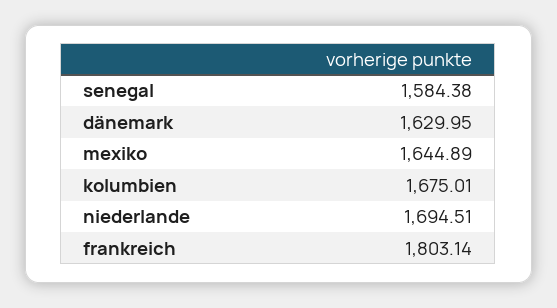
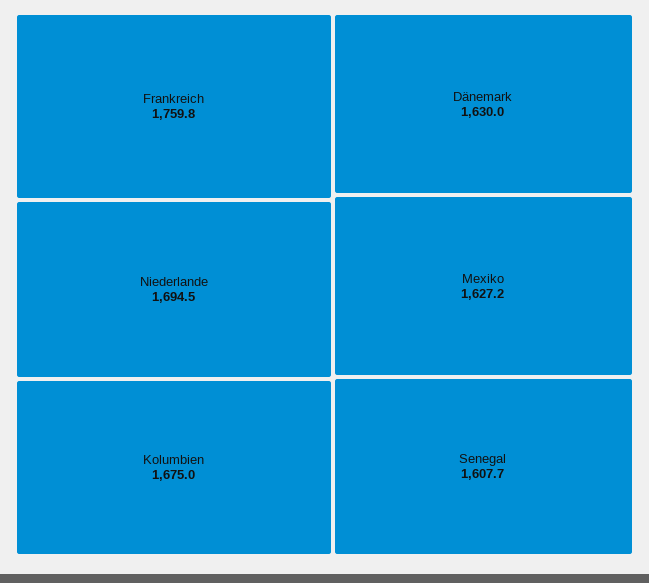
senegal: 1584.38 -> 1607.7
mexiko: 1644.89 -> 1627.2
frankreich: 1803.14 -> 1759.8

